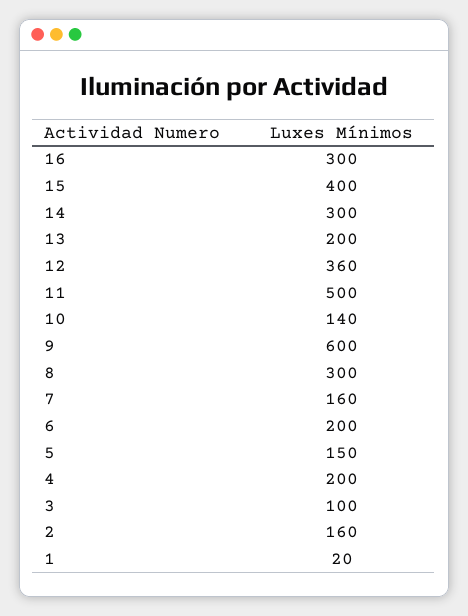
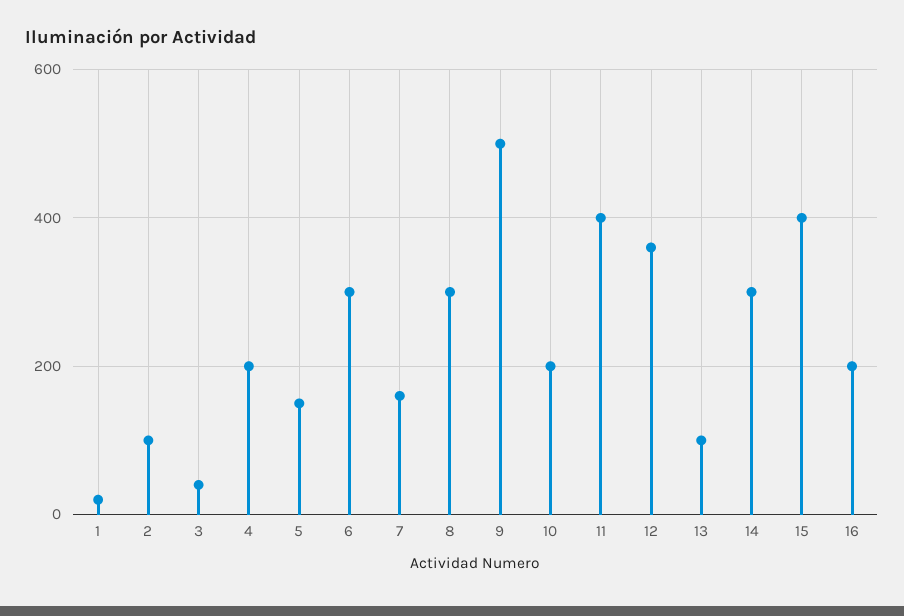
16: 300 -> 200
13: 200 -> 100
11: 500 -> 400
10: 140 -> 200
9: 600 -> 500
6: 200 -> 300
3: 100 -> 40
2: 160 -> 100

